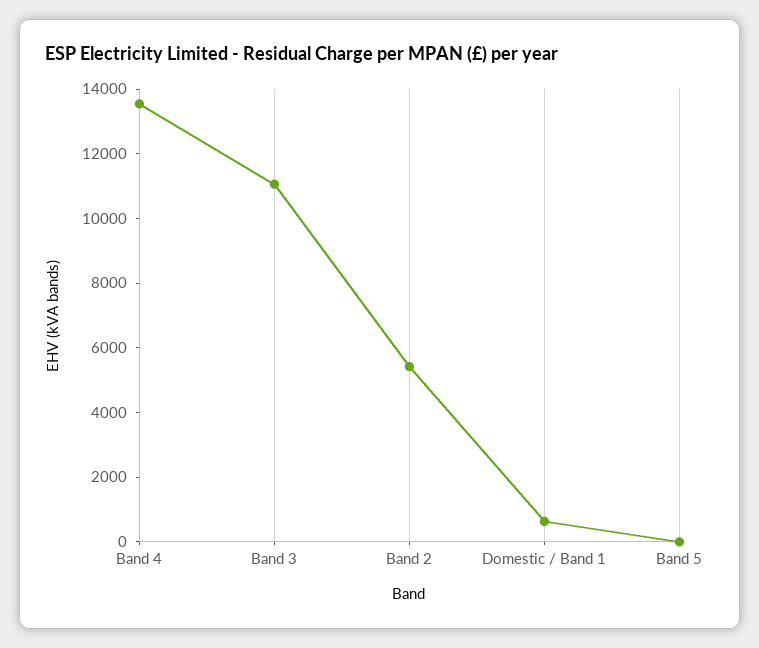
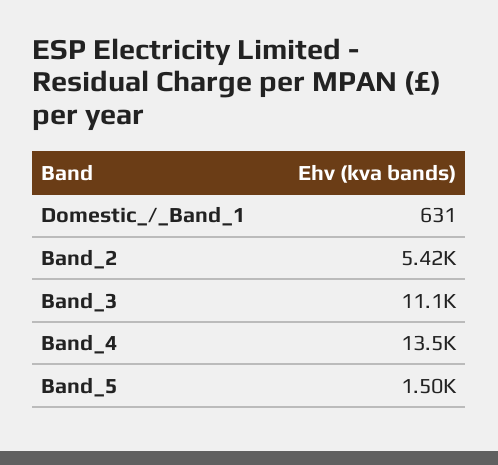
Band 5: 0 -> 1500

